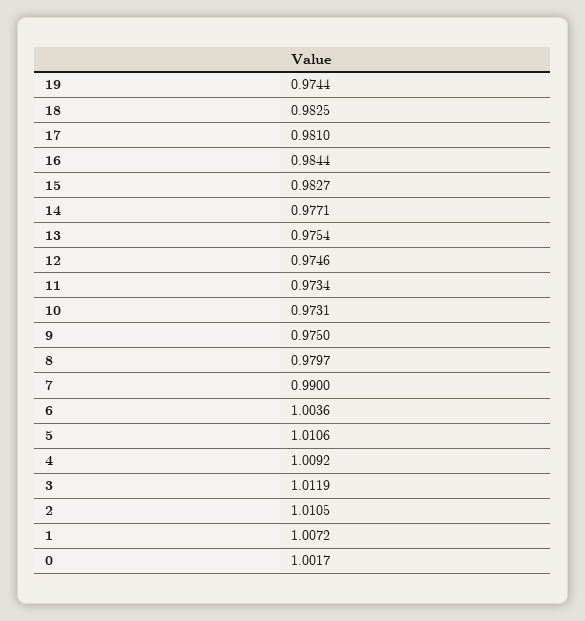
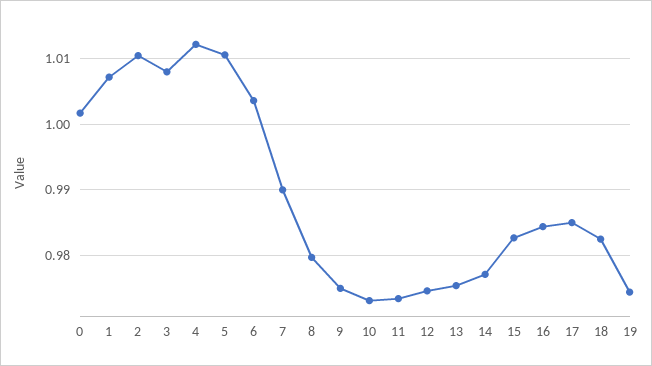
17: 0.981 -> 0.985
4: 1.0092 -> 1.012
3: 1.0119 -> 1.008

